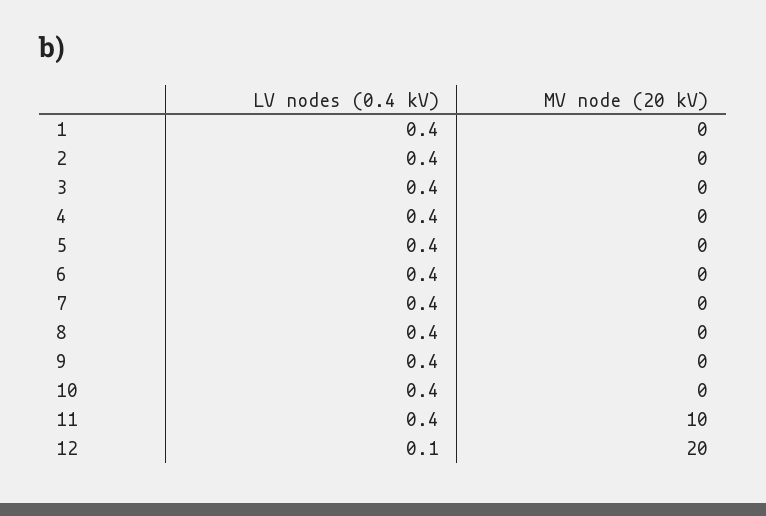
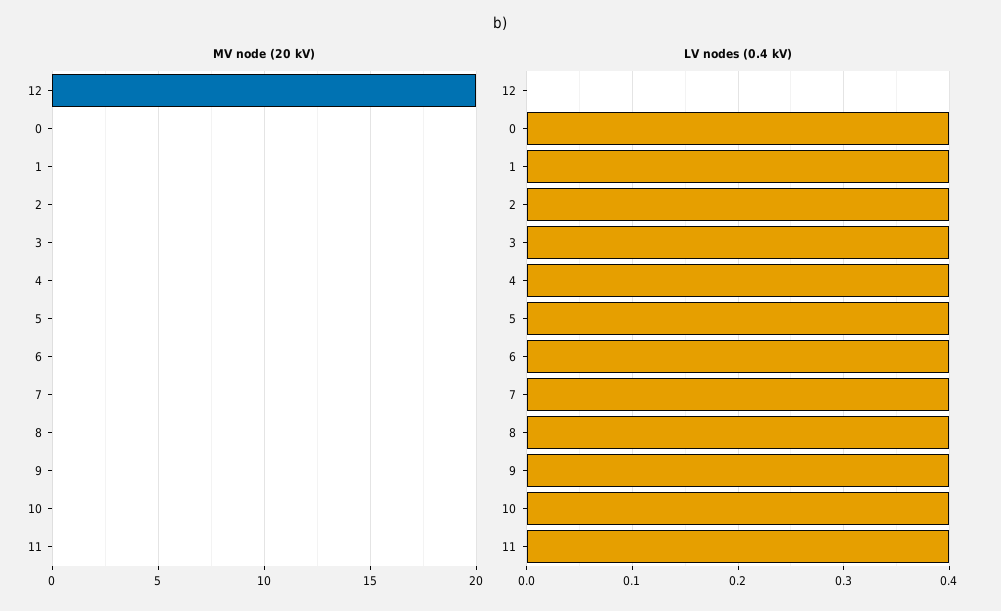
MV node (20 kV), 11: 10 -> 0
LV nodes (0.4 kV), 12: 0.1 -> 0
MV node (20 kV), 0: none -> 0
LV nodes (0.4 kV), 0: none -> 0.4

